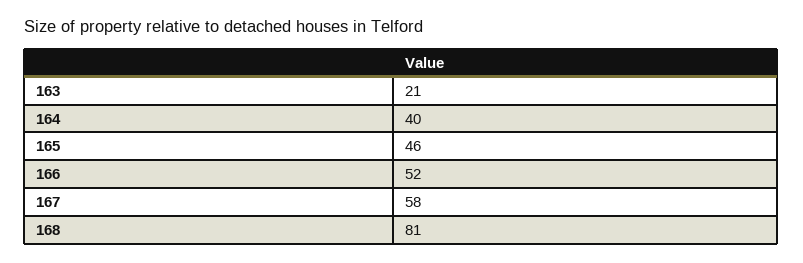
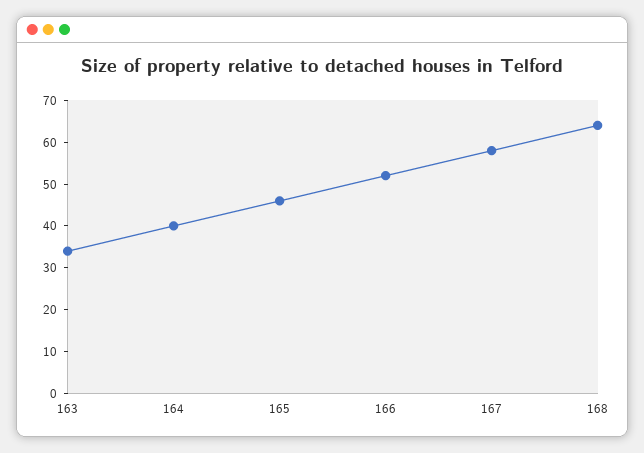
163: 21 -> 35
168: 81 -> 65

